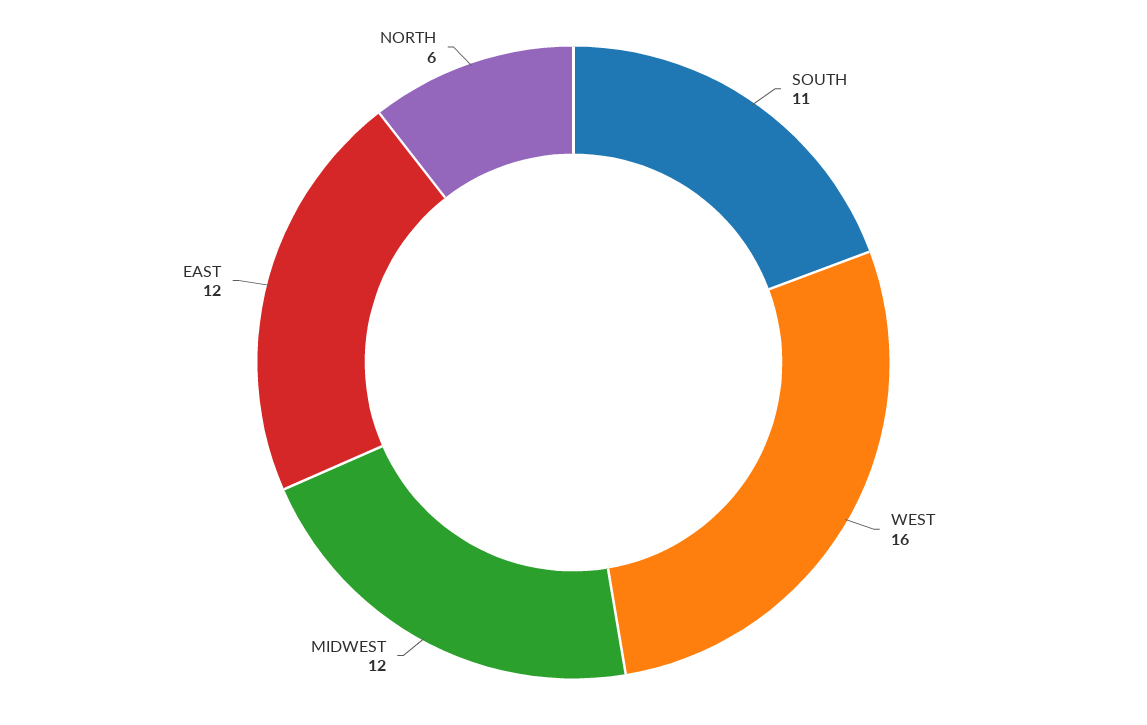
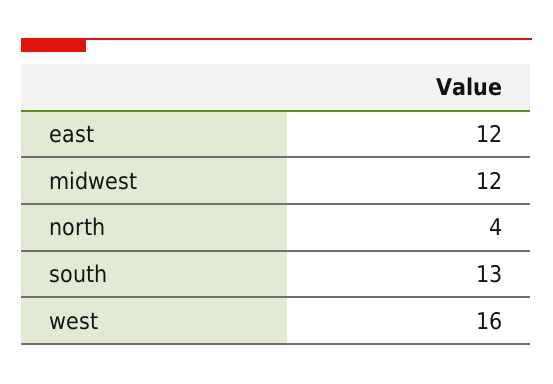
SOUTH: 11 -> 13
NORTH: 6 -> 4

